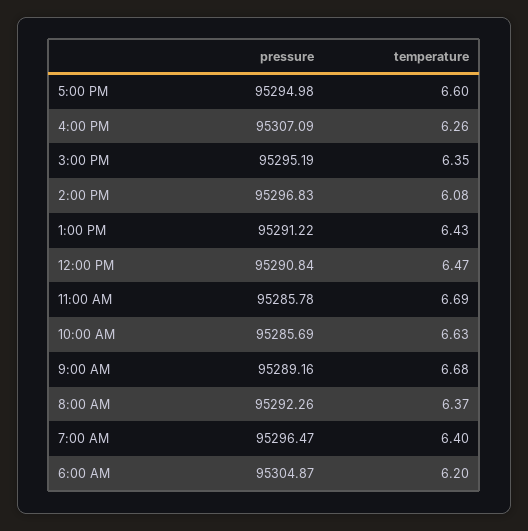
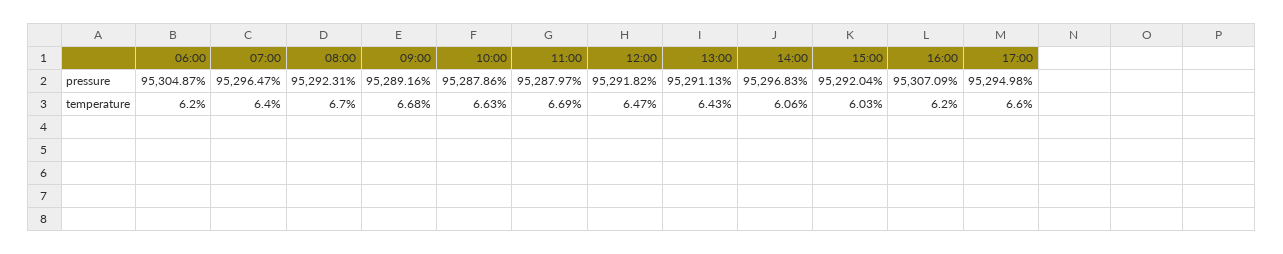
temperature, 4:00 PM: 6.26 -> 6.2
pressure, 3:00 PM: 95295.19 -> 95292.04
temperature, 3:00 PM: 6.35 -> 6.03
temperature, 2:00 PM: 6.08 -> 6.06
pressure, 1:00 PM: 95291.22 -> 95291.13
pressure, 12:00 PM: 95290.84 -> 95291.82
pressure, 11:00 AM: 95285.78 -> 95287.97
pressure, 10:00 AM: 95285.69 -> 95287.86
pressure, 8:00 AM: 95292.26 -> 95292.31
temperature, 8:00 AM: 6.37 -> 6.7

